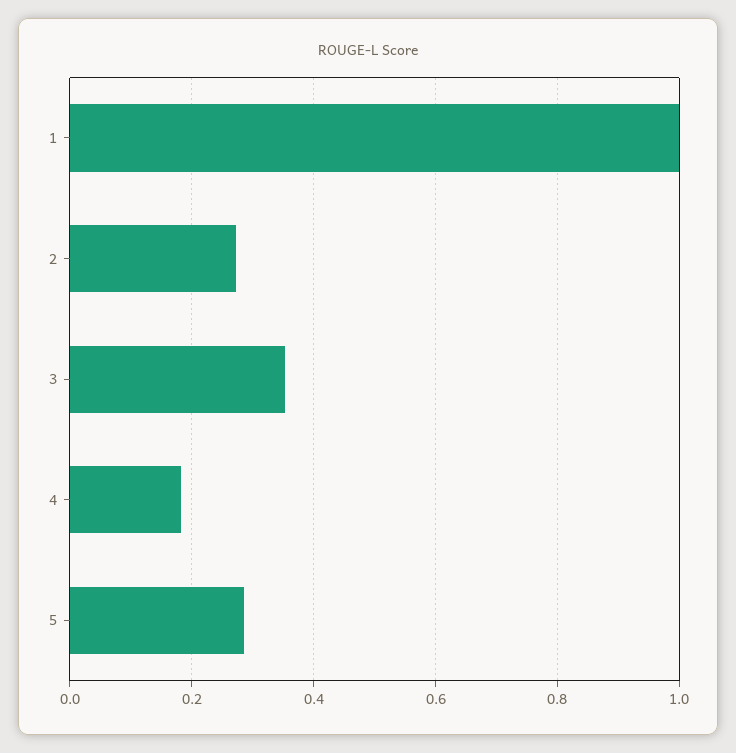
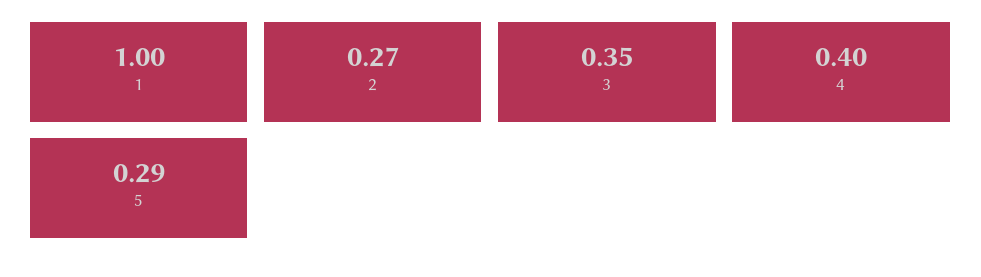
4: 0.18 -> 0.4

